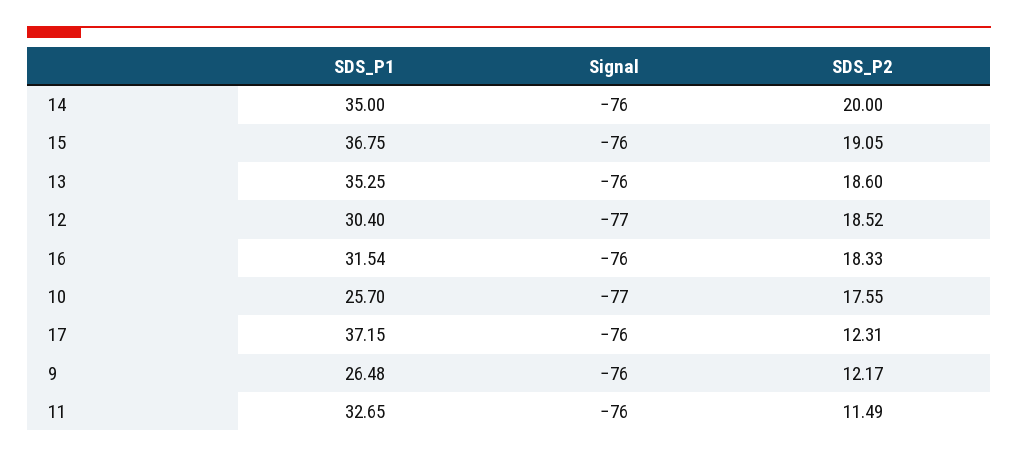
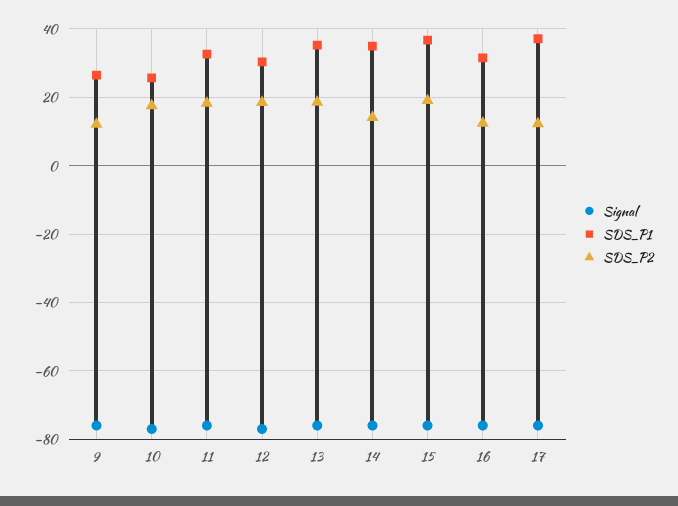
SDS_P2, 14: 20 -> 14
SDS_P2, 16: 18.33 -> 12
SDS_P2, 11: 11.49 -> 18

